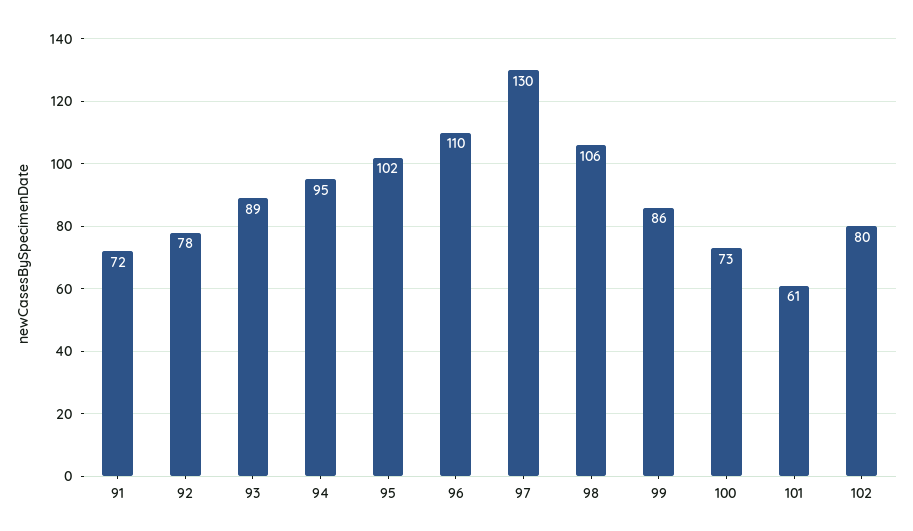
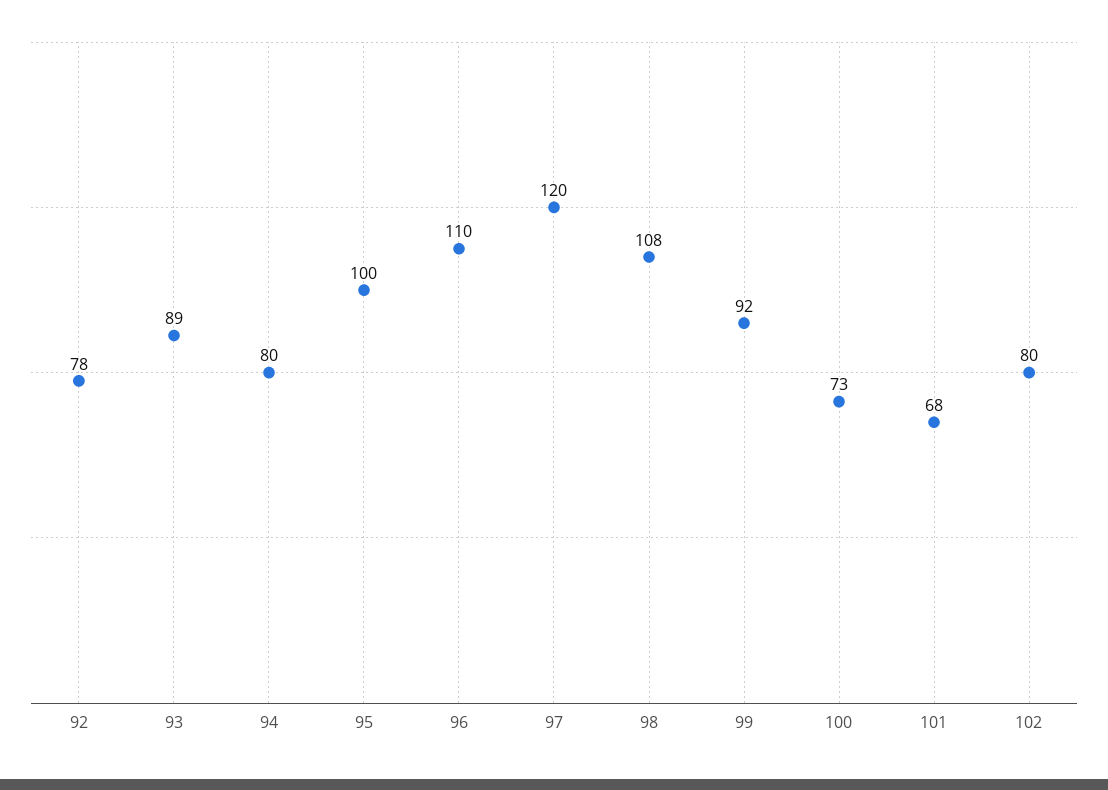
91: 72 -> none
94: 95 -> 80
95: 102 -> 100
97: 130 -> 120
98: 106 -> 108
99: 86 -> 92
101: 61 -> 68

